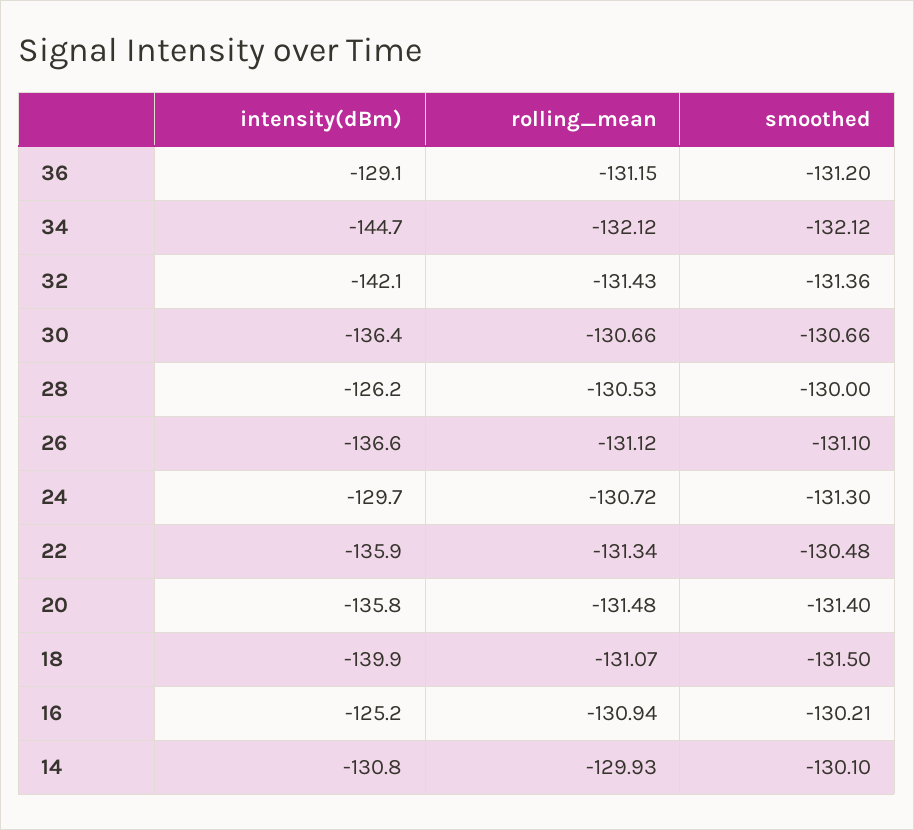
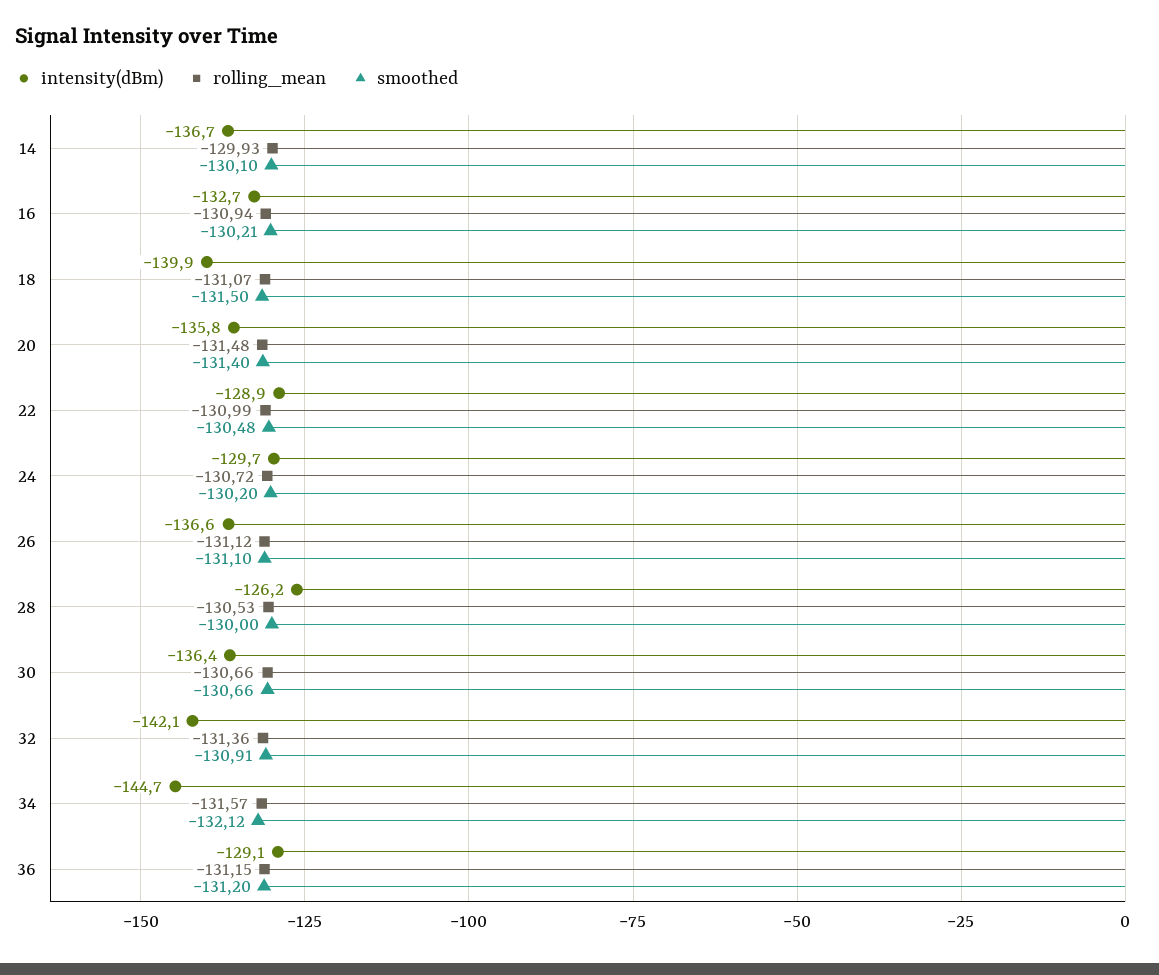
rolling_mean, 34: -132.12 -> -131.57
rolling_mean, 32: -131.43 -> -131.36
smoothed, 32: -131.36 -> -130.91
smoothed, 24: -131.3 -> -130.2
intensity(dBm), 22: -135.9 -> -128.9
rolling_mean, 22: -131.34 -> -130.99
intensity(dBm), 16: -125.2 -> -132.7
intensity(dBm), 14: -130.8 -> -136.7

